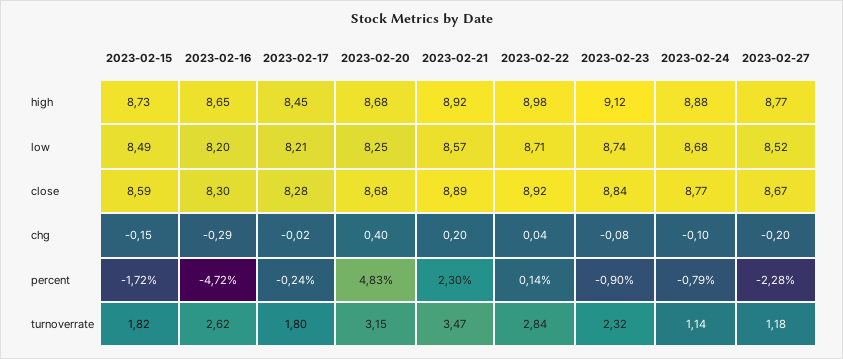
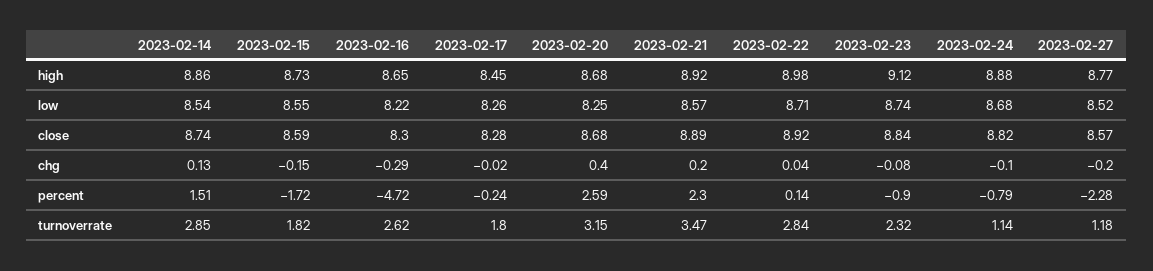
2023-02-15, low: 8.49 -> 8.55
2023-02-16, low: 8.2 -> 8.22
2023-02-17, low: 8.21 -> 8.26
2023-02-24, close: 8.77 -> 8.82
2023-02-27, close: 8.67 -> 8.57
2023-02-20, percent: 4.83 -> 2.59
2023-02-14, high: none -> 8.86
2023-02-14, low: none -> 8.54
2023-02-14, close: none -> 8.74
2023-02-14, chg: none -> 0.13
2023-02-14, percent: none -> 1.51
2023-02-14, turnoverrate: none -> 2.85

